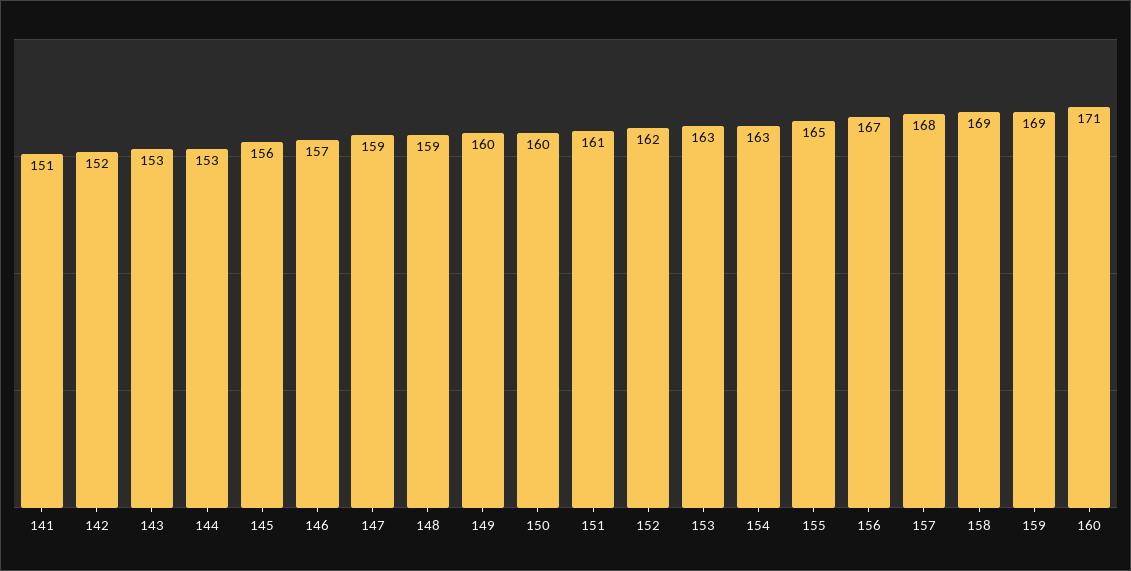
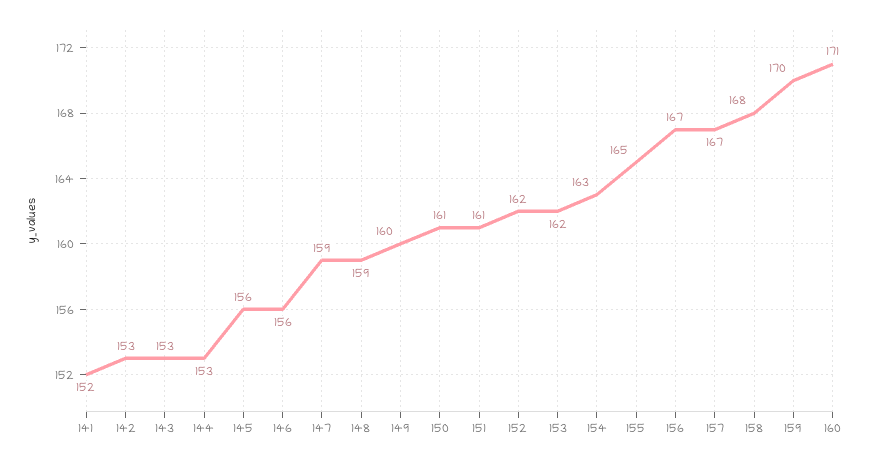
141: 151 -> 152
142: 152 -> 153
146: 157 -> 156
150: 160 -> 161
153: 163 -> 162
157: 168 -> 167
158: 169 -> 168
159: 169 -> 170

